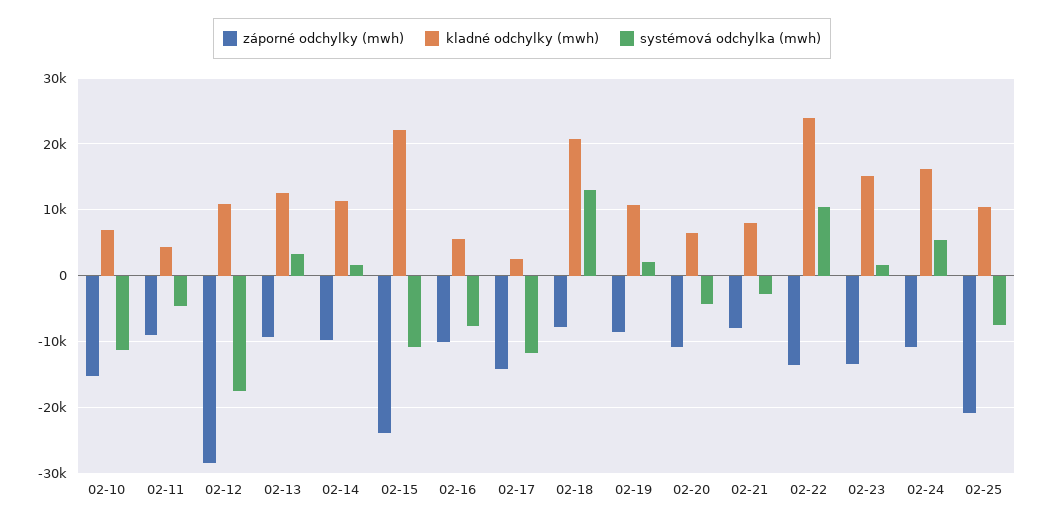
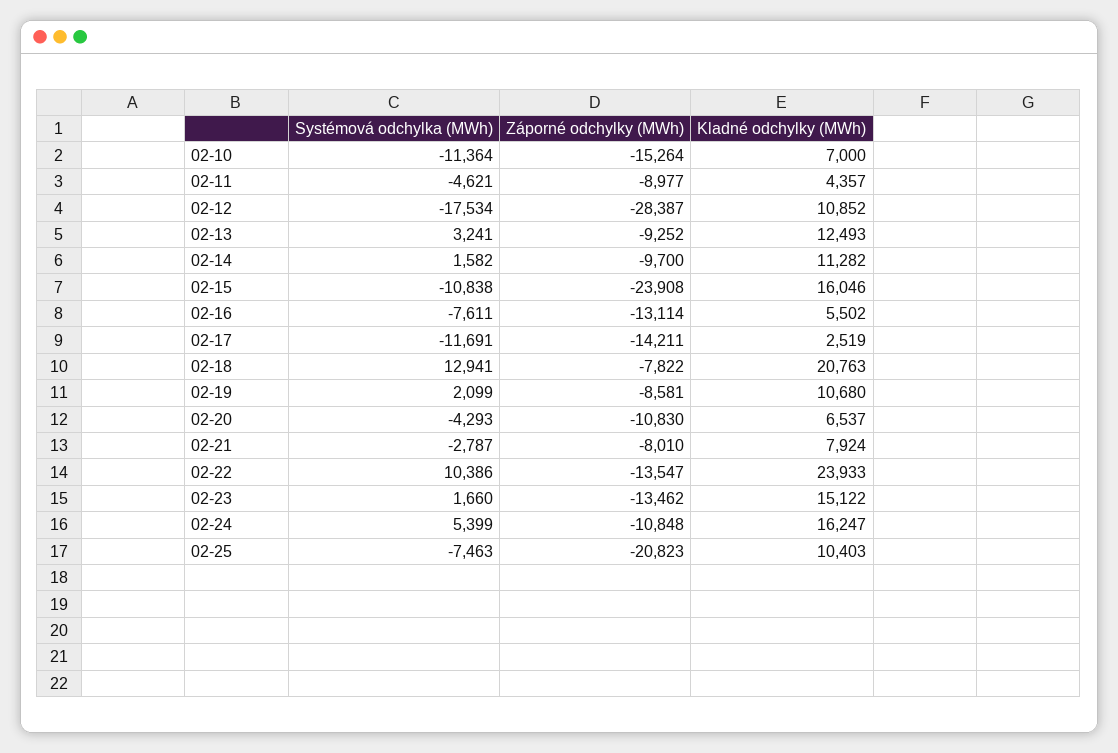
kladné odchylky (mwh), 02-15: 22000 -> 16046
záporné odchylky (mwh), 02-16: -10000 -> -13114

